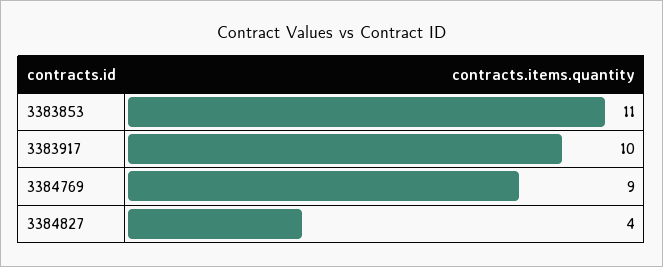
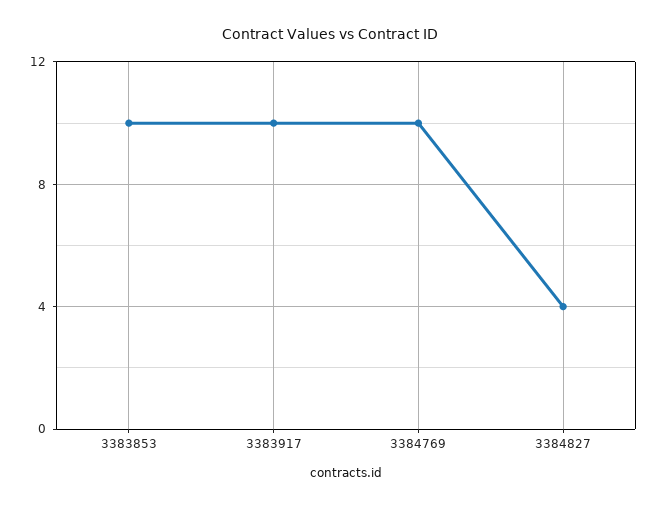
3383853: 11 -> 10
3384769: 9 -> 10

